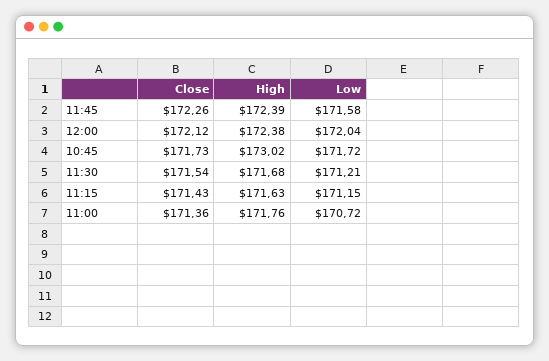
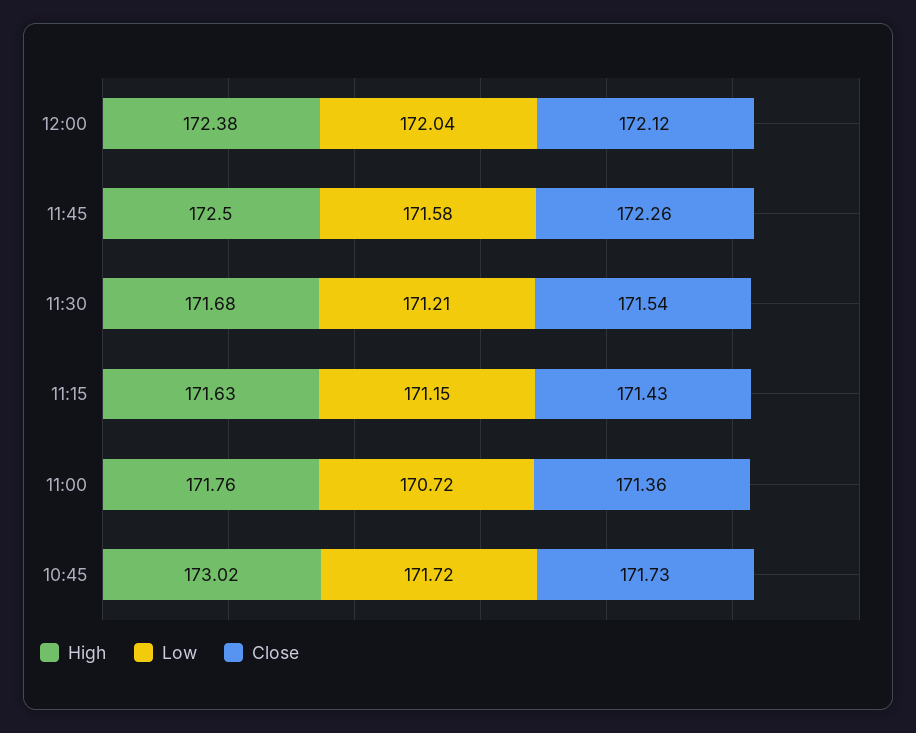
High, 11:45: 172.39 -> 172.5

